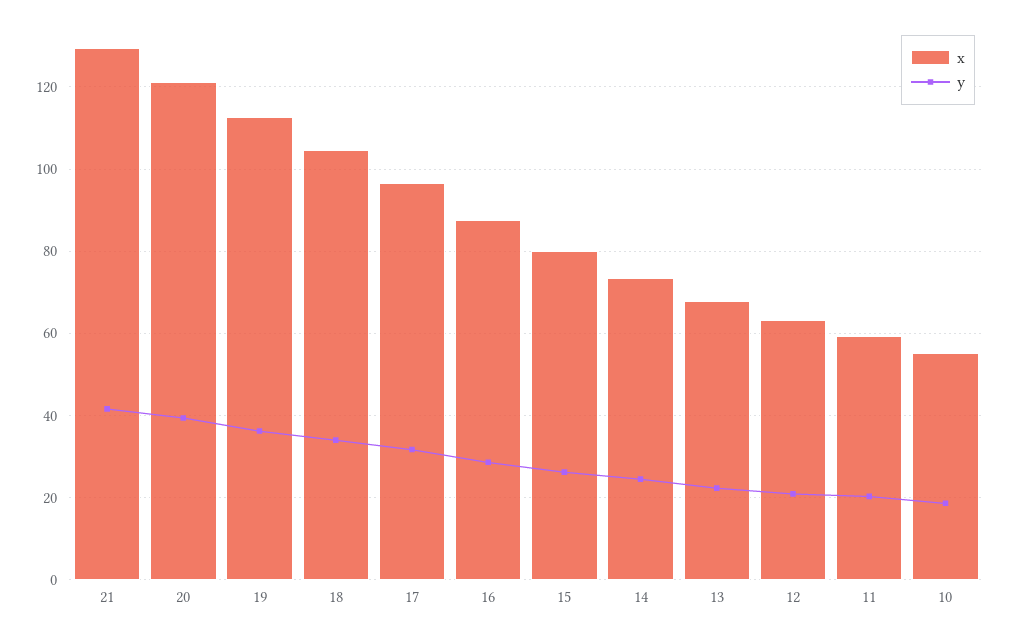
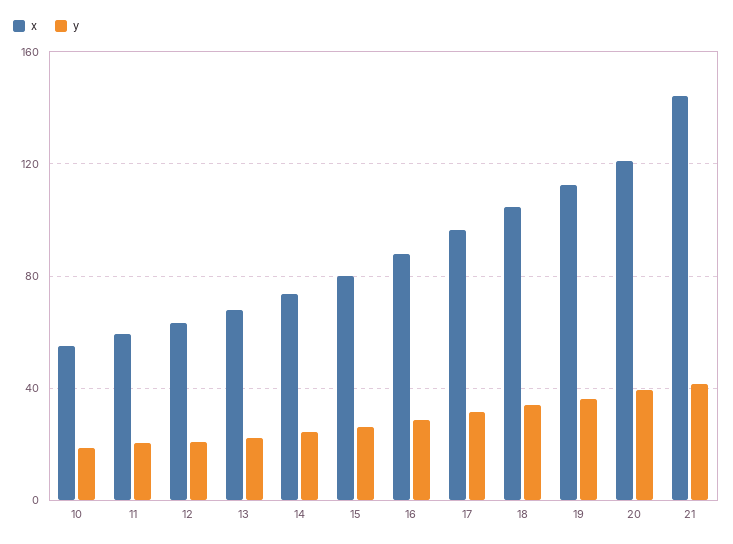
x, 21: 130 -> 145

